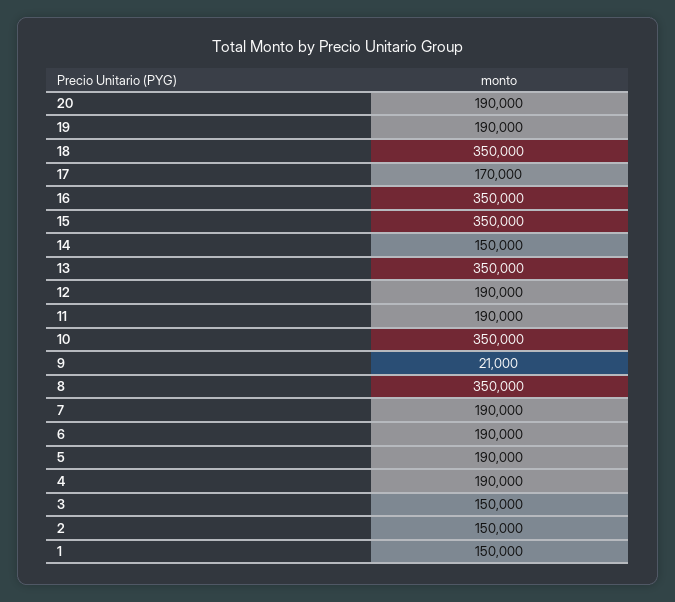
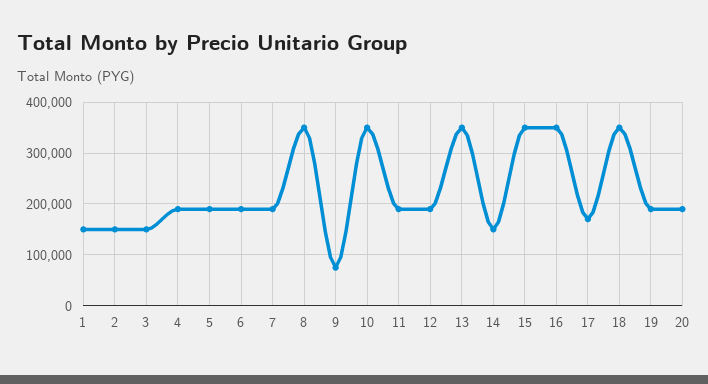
9: 21000 -> 80000

